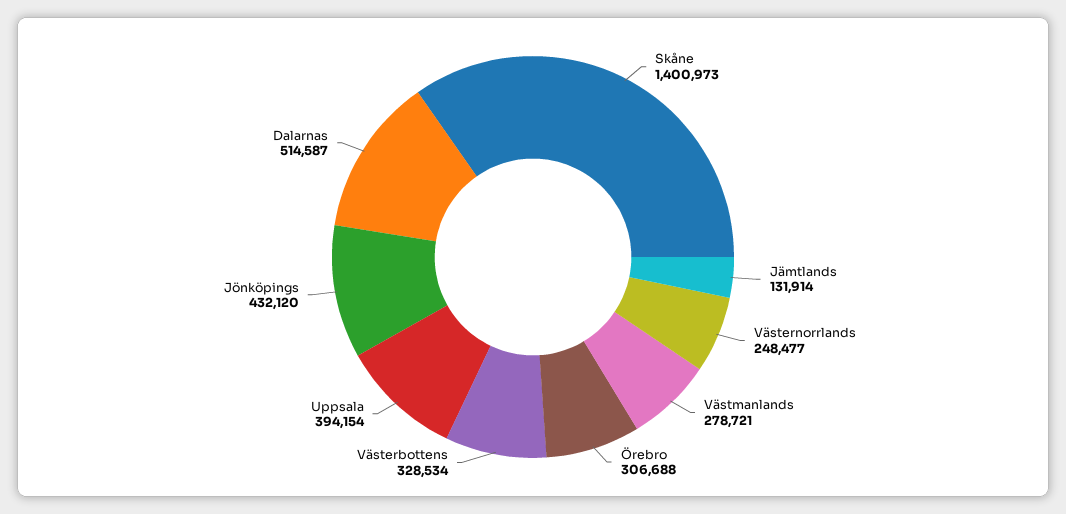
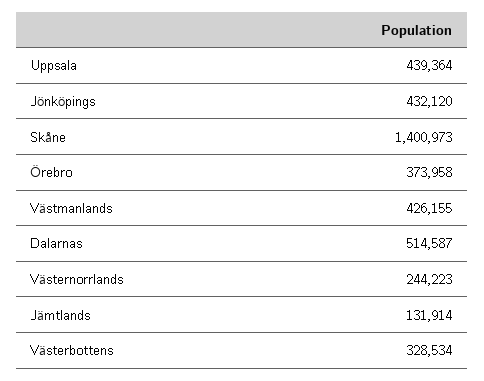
Västernorrlands: 248477 -> 244223
Västmanlands: 278721 -> 426155
Örebro: 306688 -> 373958
Uppsala: 394154 -> 439364

